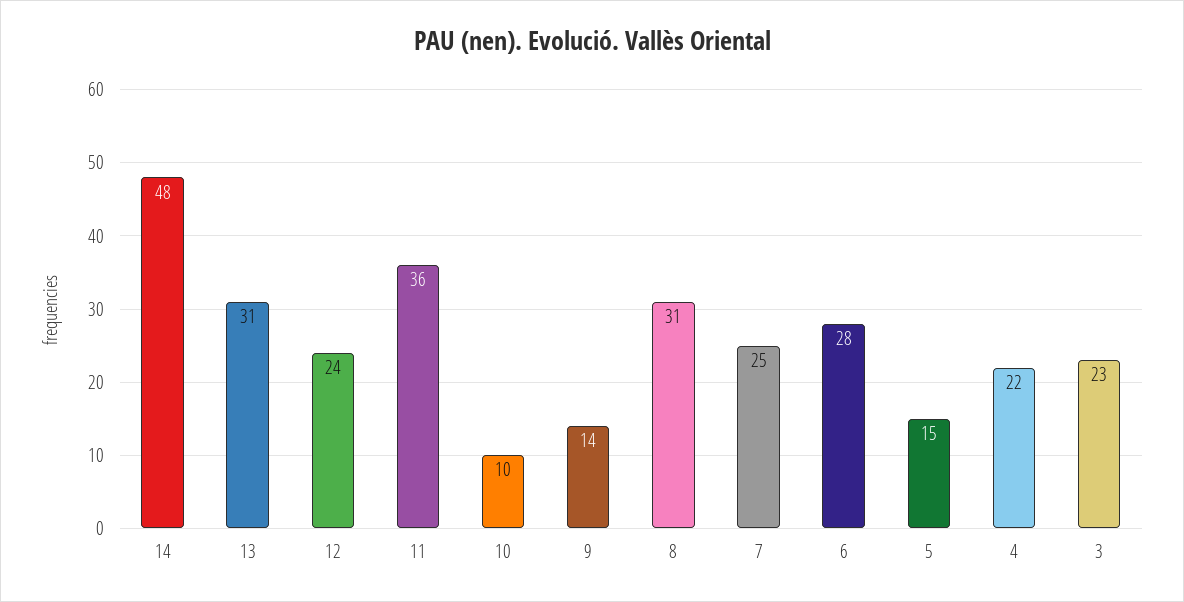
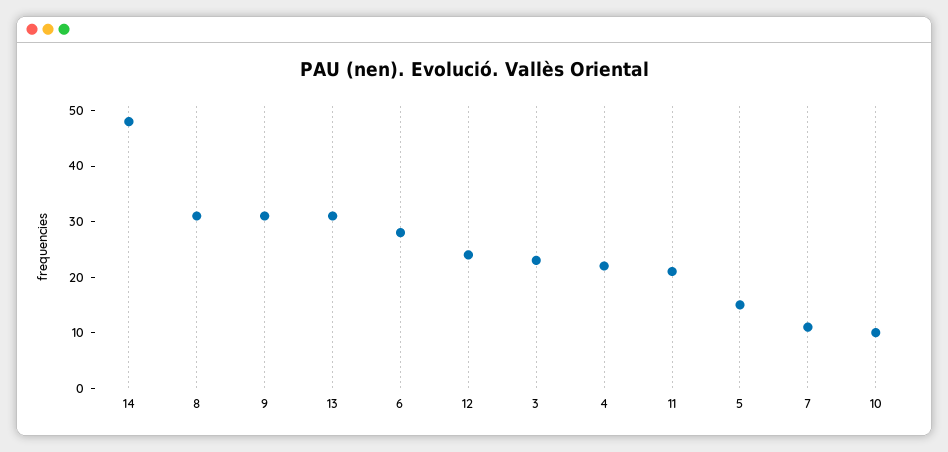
11: 36 -> 20
9: 14 -> 30
7: 25 -> 10

